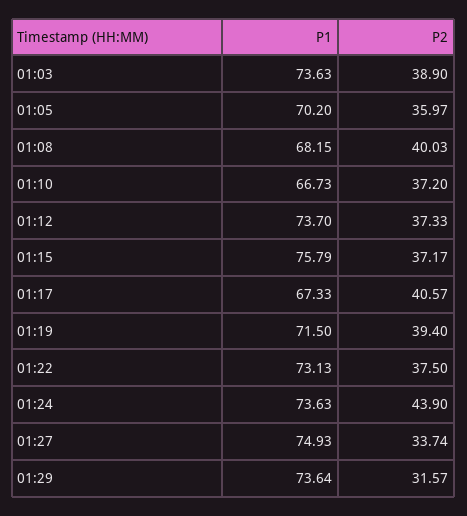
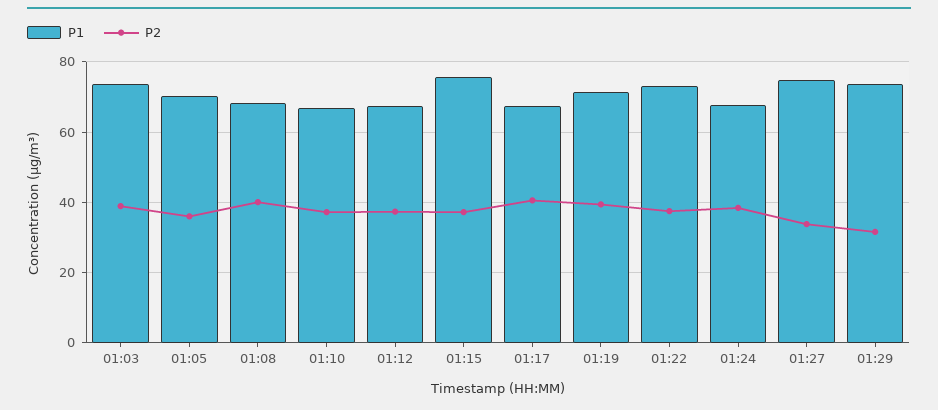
P1, 01:12: 73.7 -> 68
P1, 01:24: 73.63 -> 68
P2, 01:24: 43.9 -> 38

